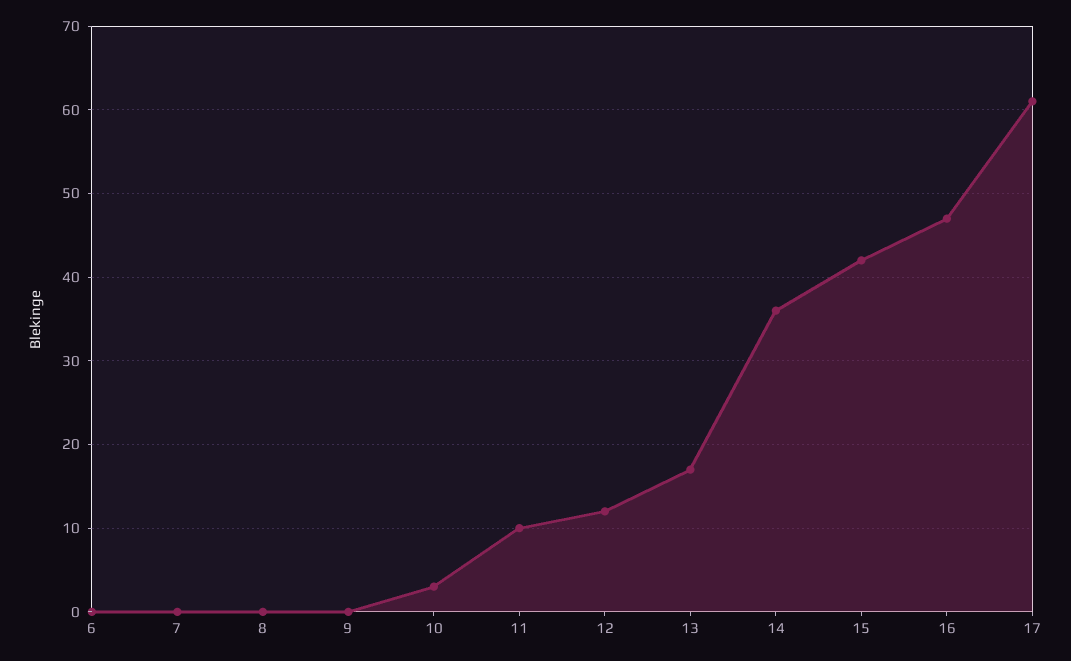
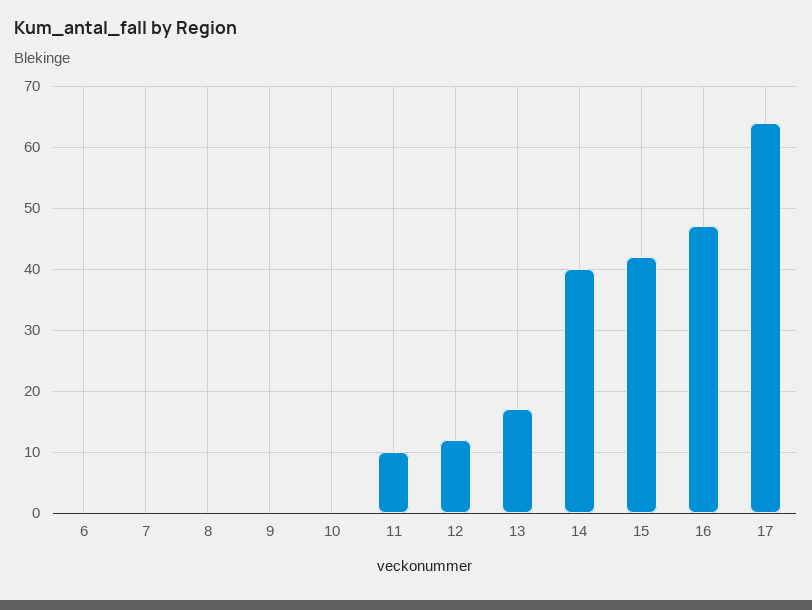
10: 3 -> 0
14: 36 -> 40
17: 61 -> 64

